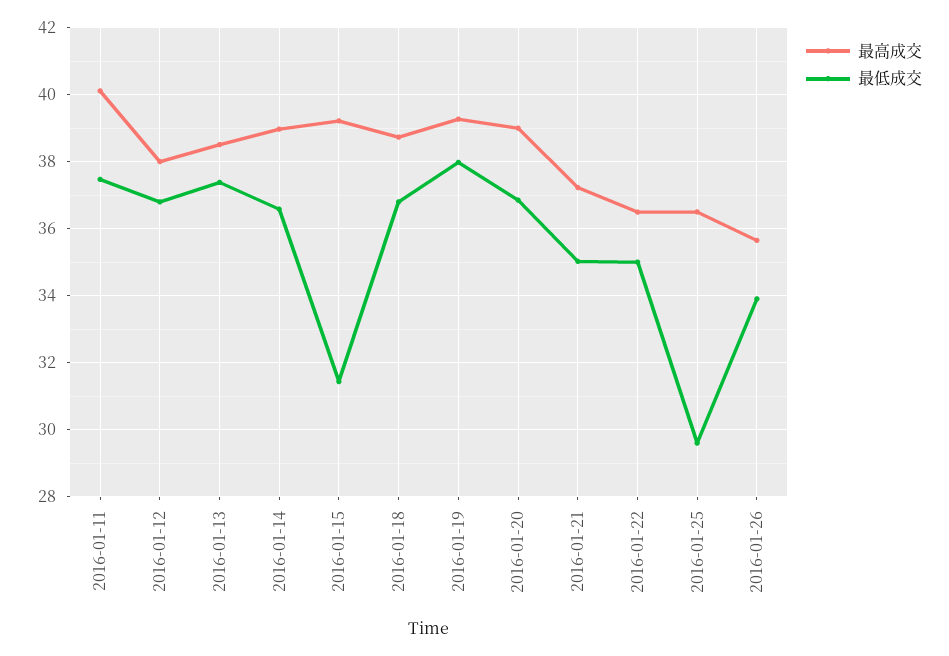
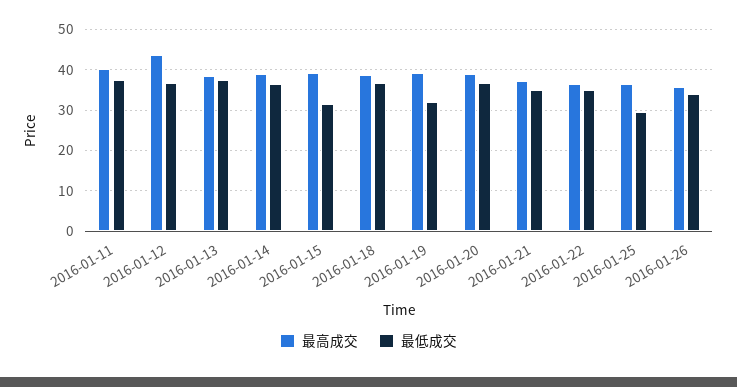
最高成交, 2016-01-12: 38 -> 44
最低成交, 2016-01-19: 38 -> 32

